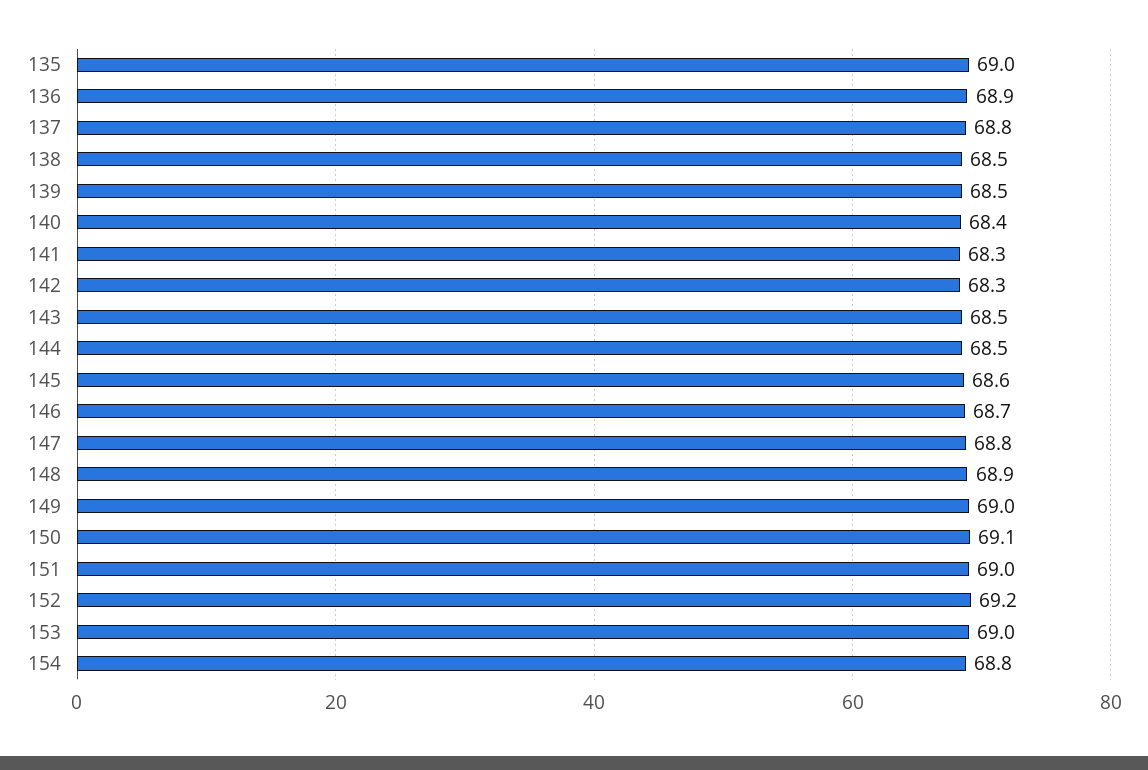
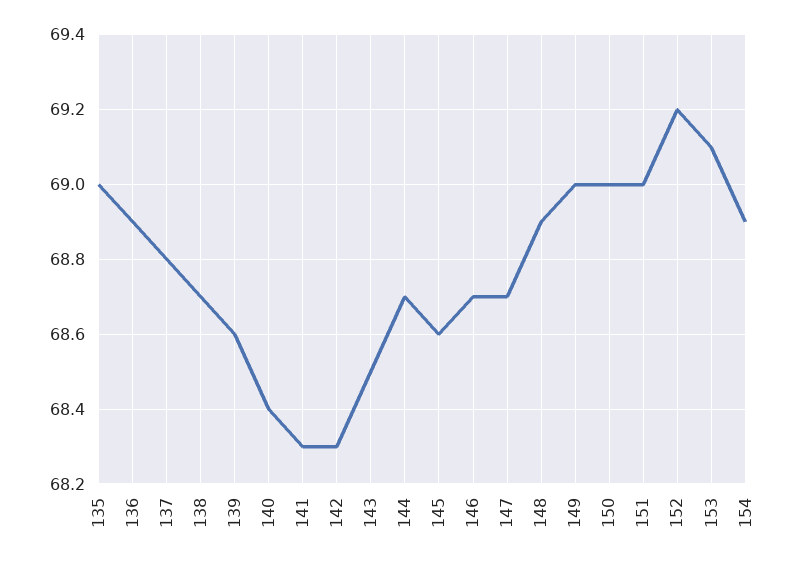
138: 68.5 -> 68.7
139: 68.5 -> 68.6
144: 68.5 -> 68.7
147: 68.8 -> 68.7
150: 69.1 -> 69
153: 69 -> 69.1
154: 68.8 -> 68.9

